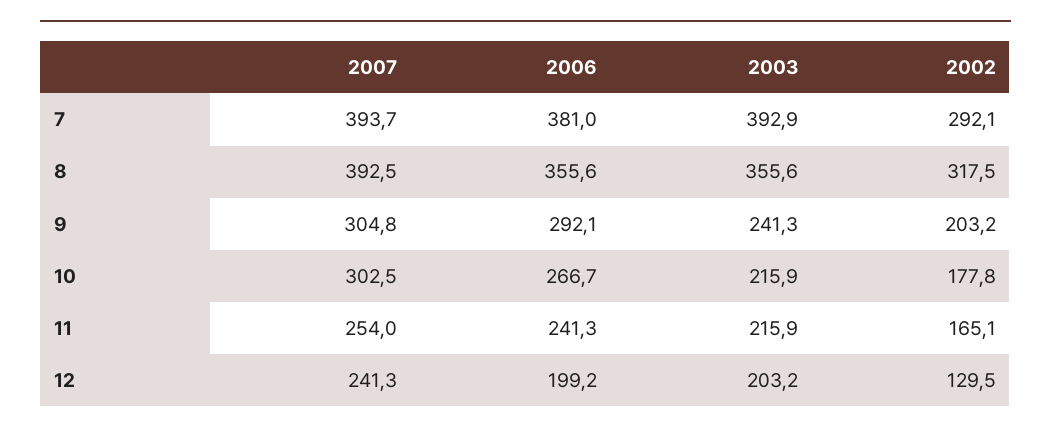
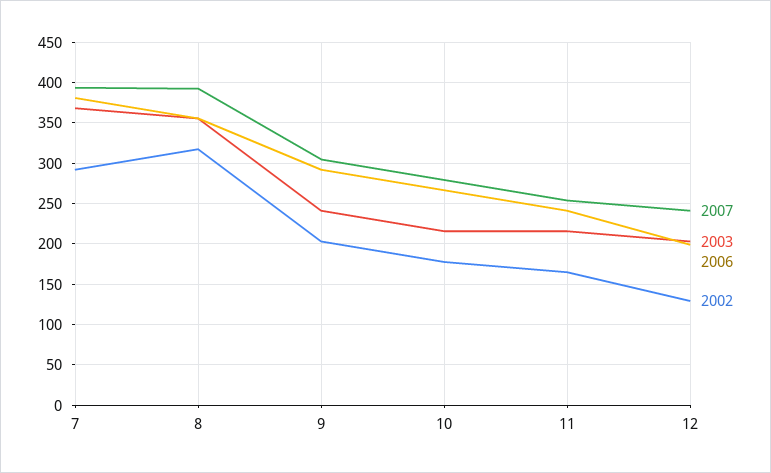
2003, 7: 392.9 -> 370
2007, 10: 302.5 -> 280

